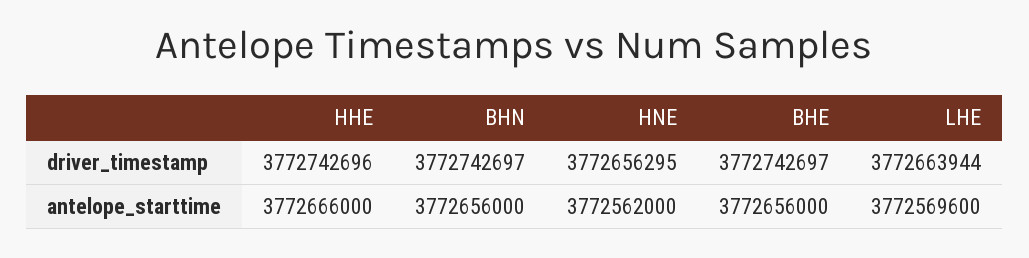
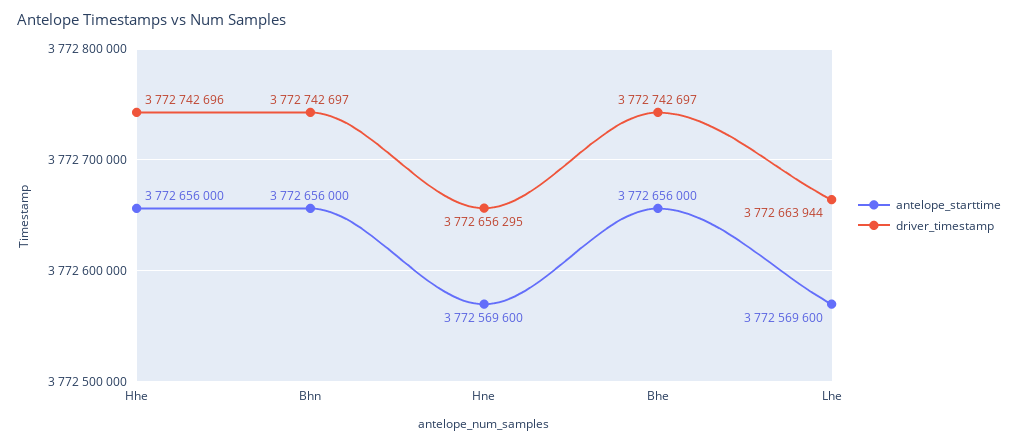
antelope_starttime, HHE: 3772666000 -> 3772656000
antelope_starttime, HNE: 3772562000 -> 3772569600

